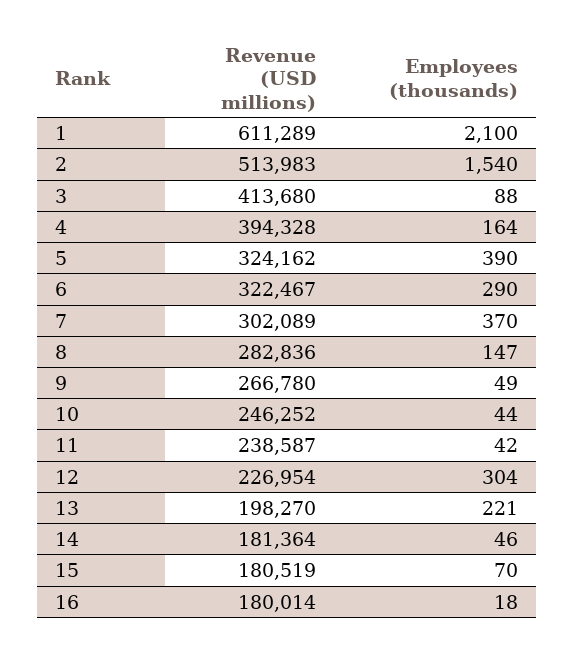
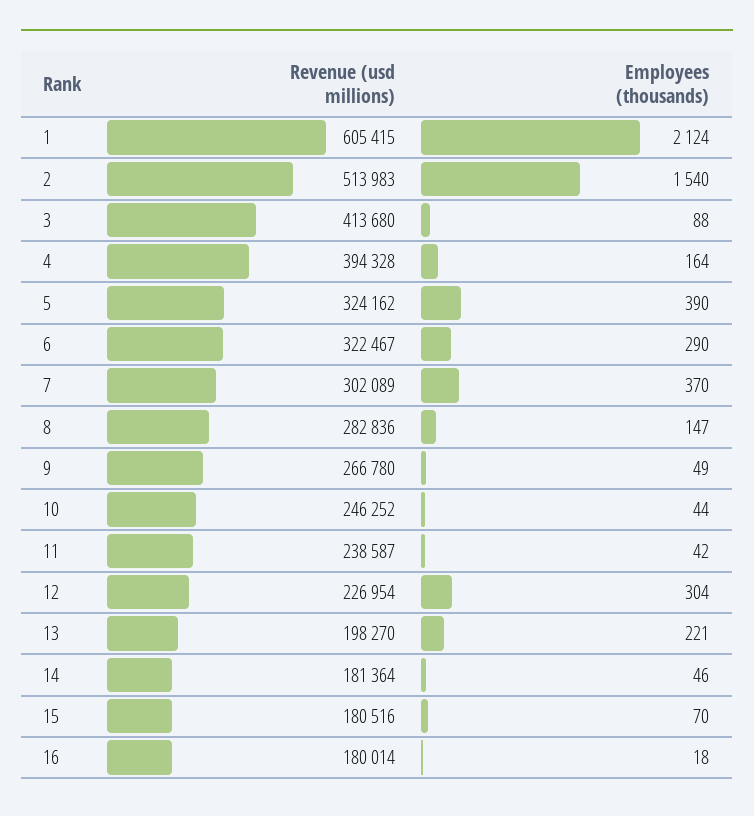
Revenue (USD millions), 1: 611289 -> 605415
Employees (thousands), 1: 2100 -> 2124
Revenue (USD millions), 15: 180519 -> 180516

